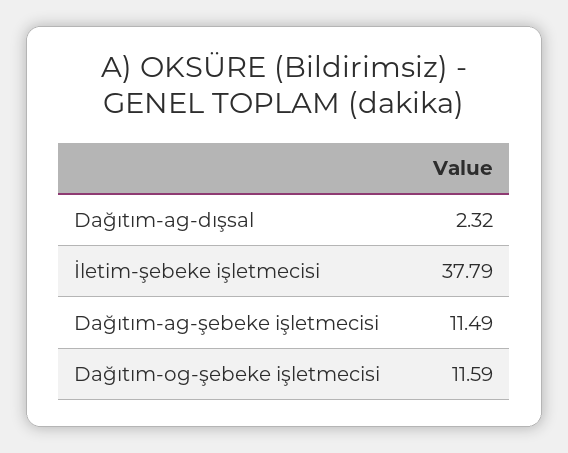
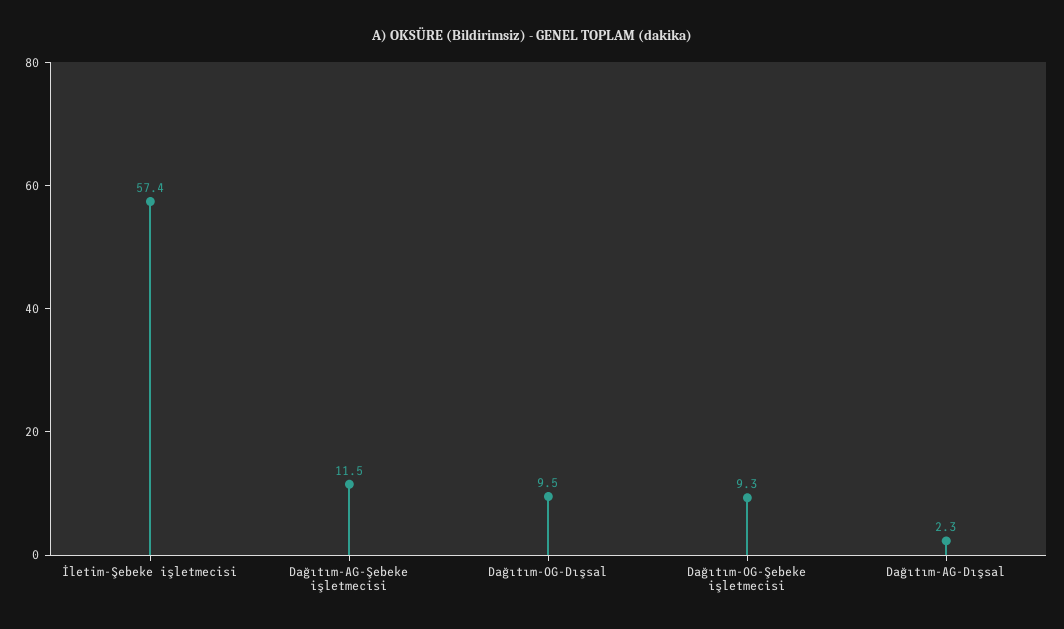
İletim-şebeke işletmecisi: 37.79 -> 57.4
Dağıtım-og-şebeke işletmecisi: 11.59 -> 9.3
Dağıtım-OG-Dışsal: none -> 9.5

